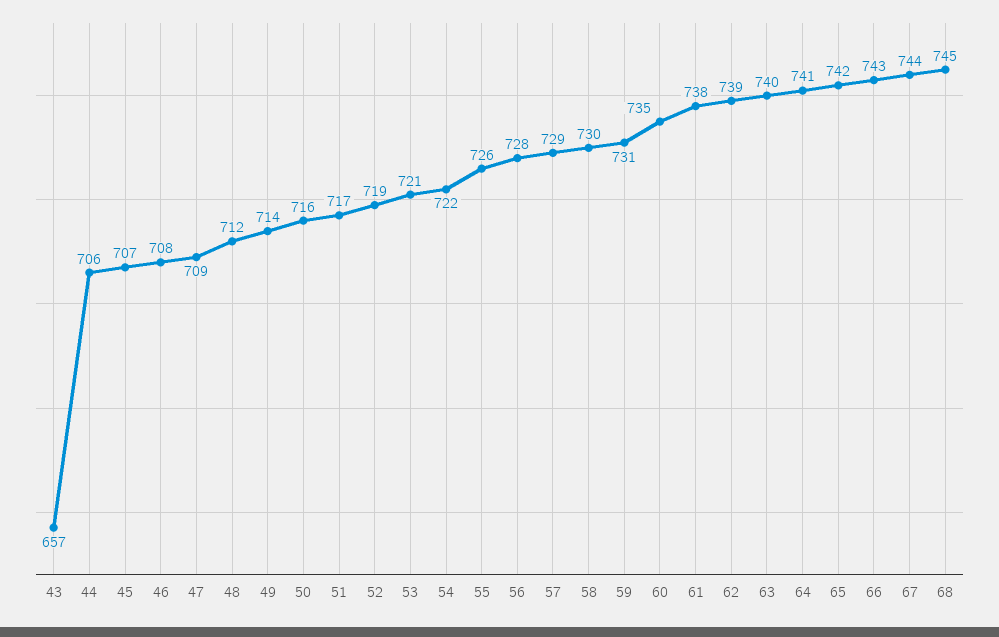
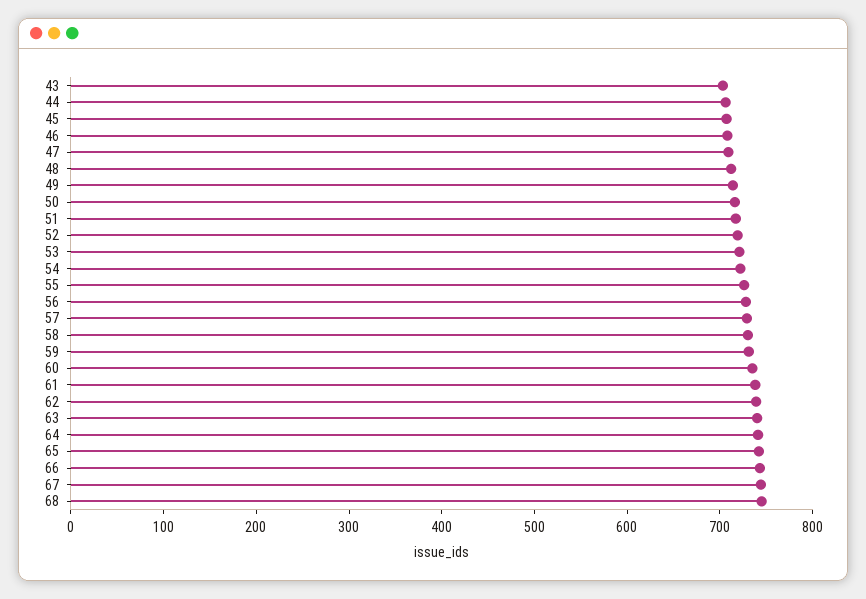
43: 657 -> 700

